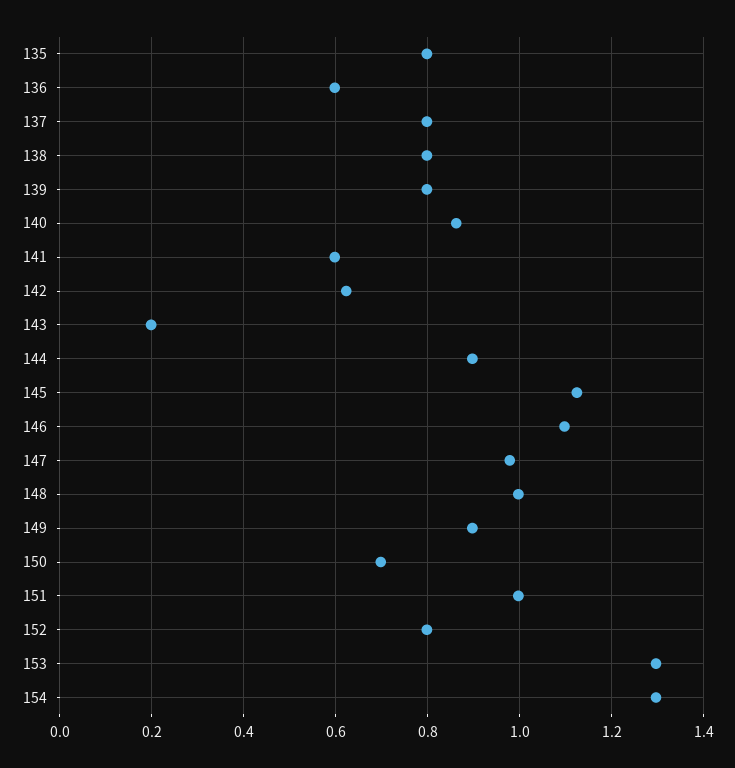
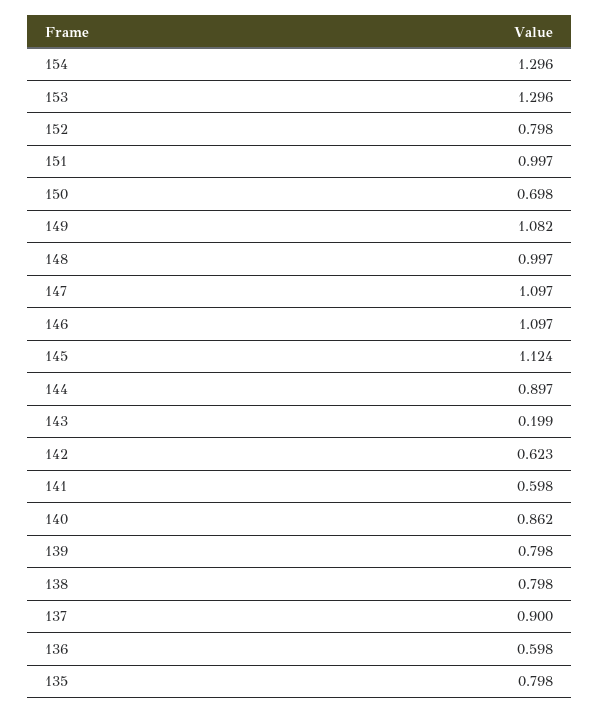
137: 0.8 -> 0.9
147: 0.98 -> 1.097
149: 0.9 -> 1.082

